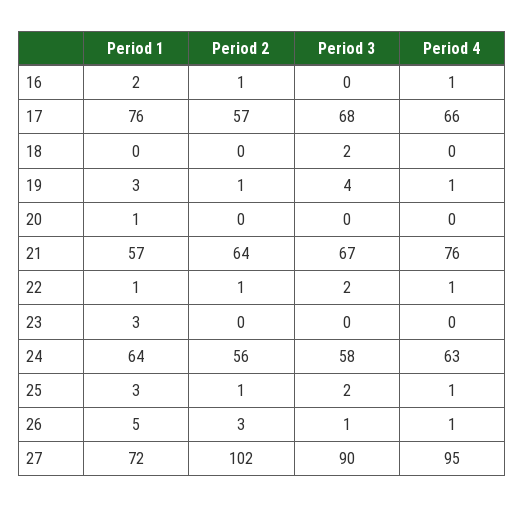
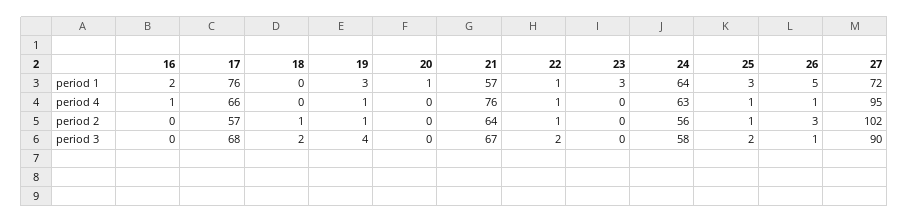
Period 2, 16: 1 -> 0
Period 2, 18: 0 -> 1

